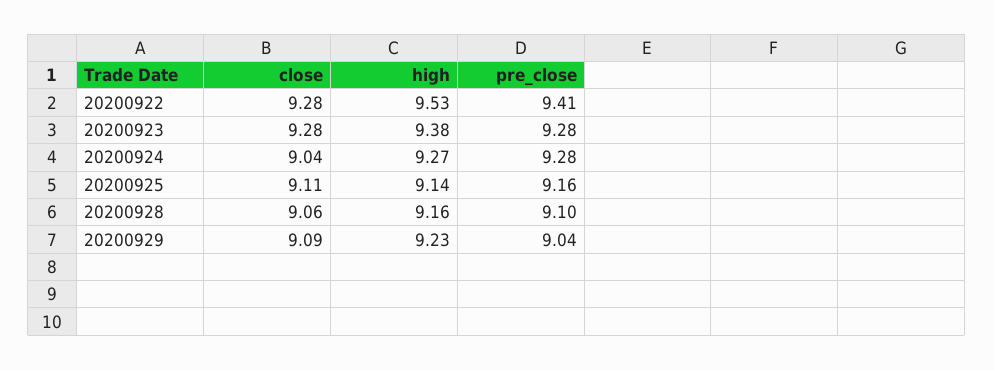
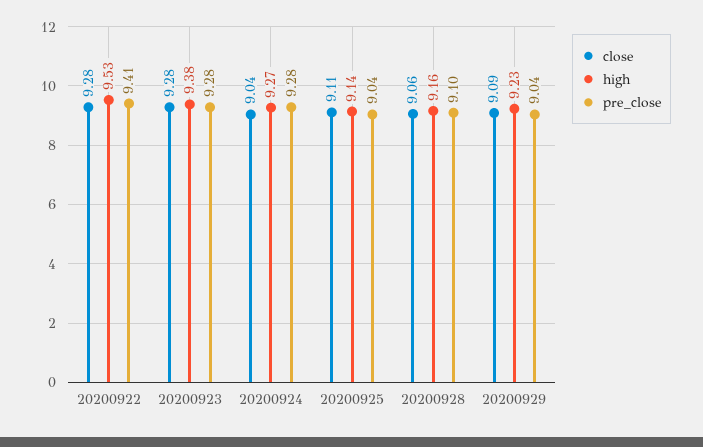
pre_close, 20200925: 9.16 -> 9.04

